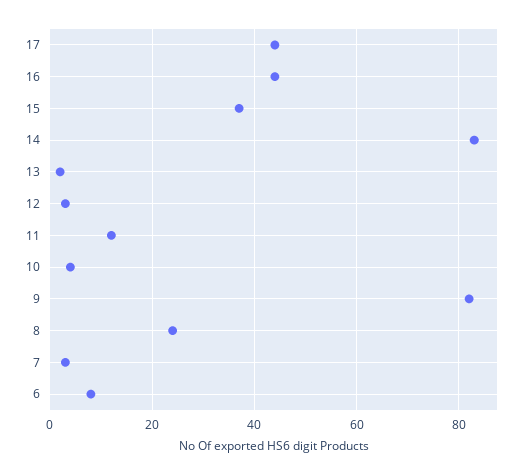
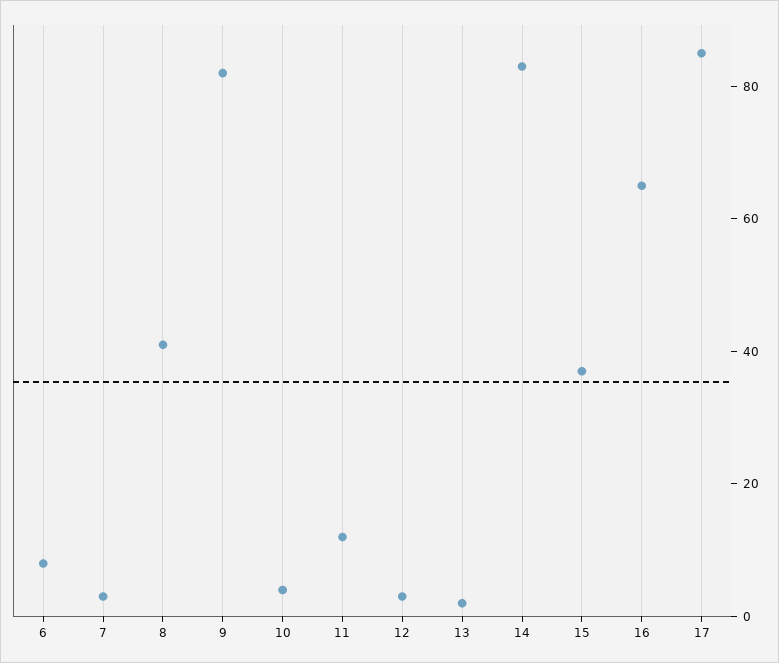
17: 45 -> 85
16: 45 -> 65
8: 25 -> 40

